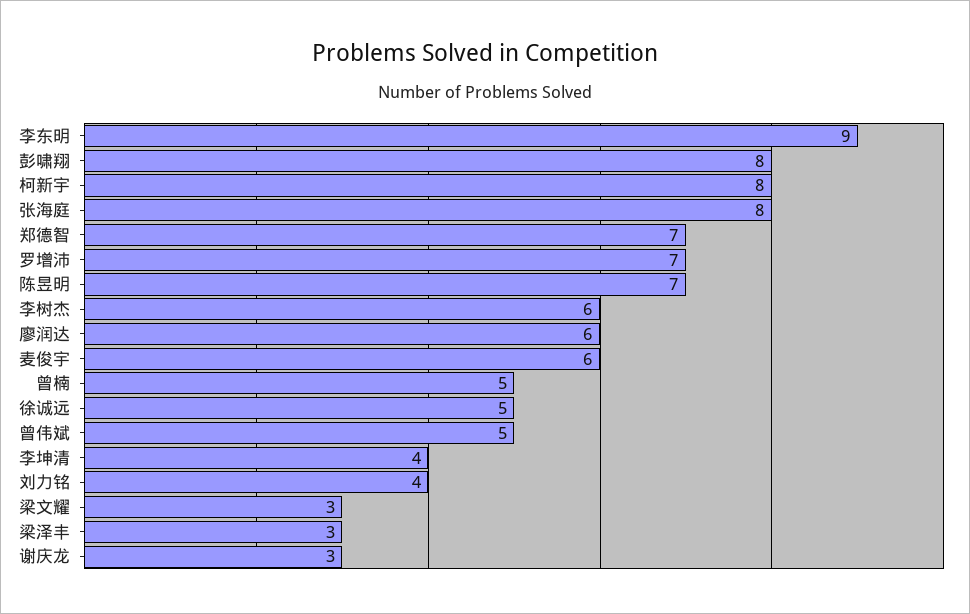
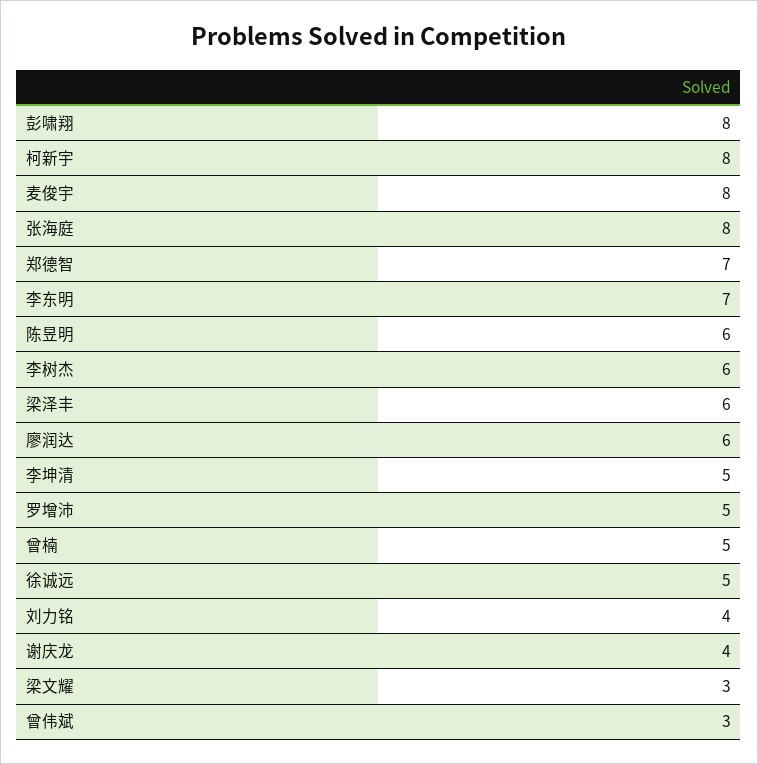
李东明: 9 -> 7
罗增沛: 7 -> 5
陈昱明: 7 -> 6
麦俊宇: 6 -> 8
曾伟斌: 5 -> 3
李坤清: 4 -> 5
梁泽丰: 3 -> 6
谢庆龙: 3 -> 4

